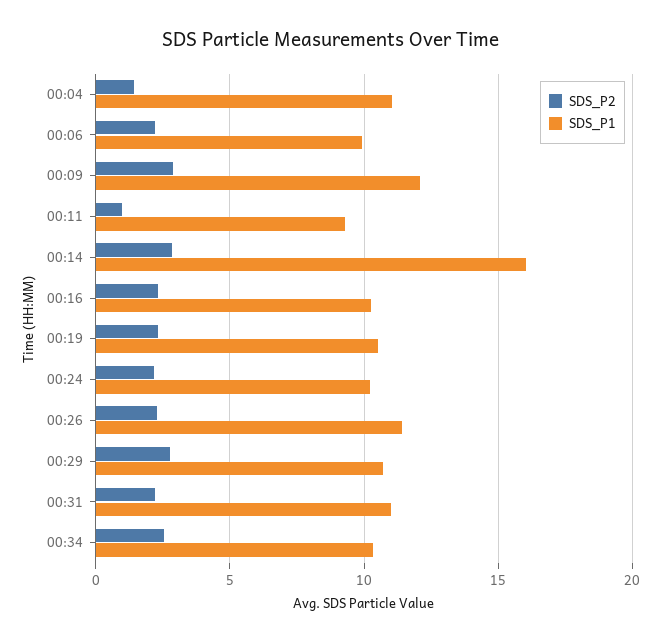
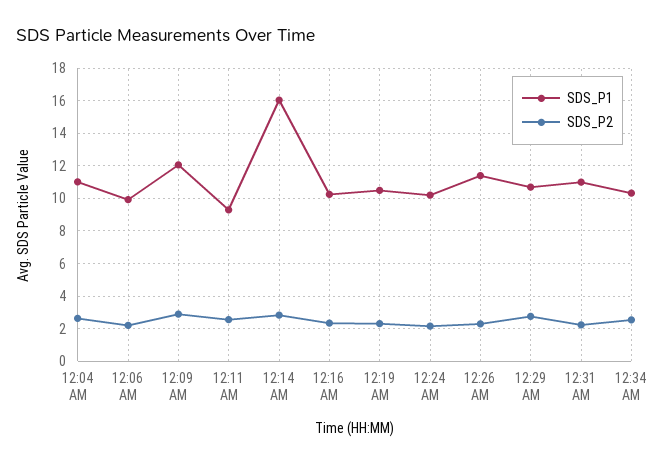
SDS_P2, 00:04: 1.5 -> 2.5
SDS_P2, 00:11: 1 -> 2.5

